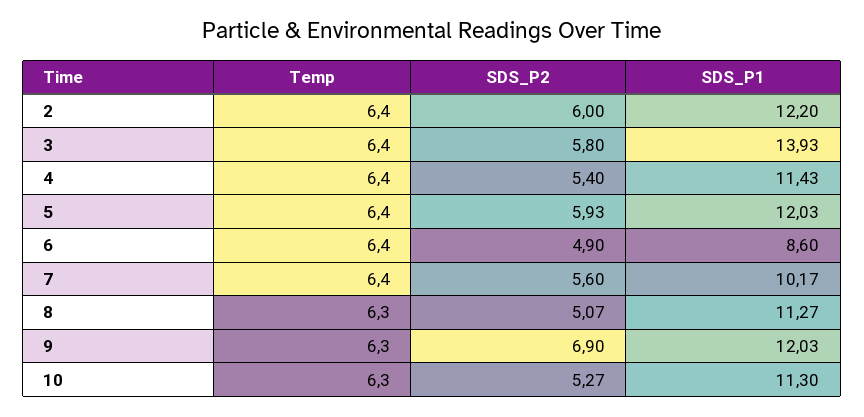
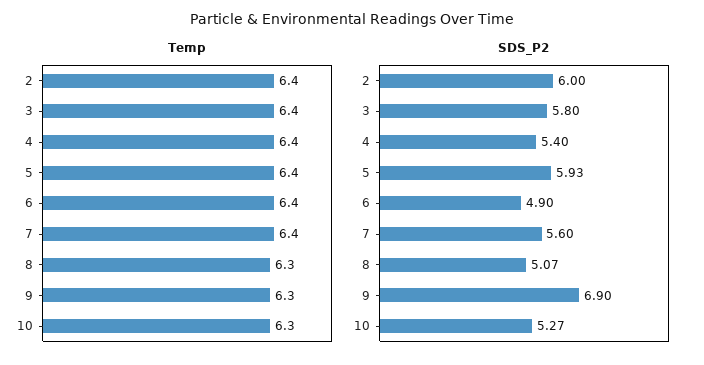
SDS_P1, 2: 12.2 -> none
SDS_P1, 3: 13.93 -> none
SDS_P1, 4: 11.43 -> none
SDS_P1, 5: 12.03 -> none
SDS_P1, 6: 8.6 -> none
SDS_P1, 7: 10.17 -> none
SDS_P1, 8: 11.27 -> none
SDS_P1, 9: 12.03 -> none
SDS_P1, 10: 11.3 -> none

